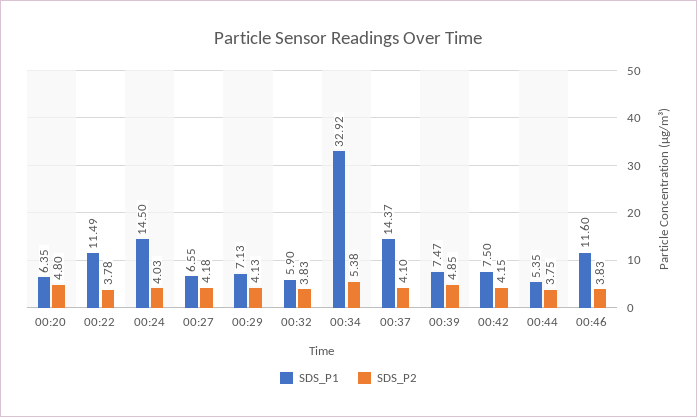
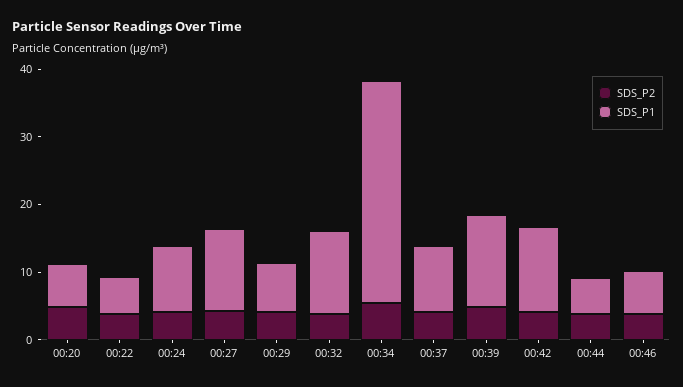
SDS_P1, 00:22: 11.49 -> 6
SDS_P1, 00:24: 14.5 -> 10
SDS_P1, 00:27: 6.55 -> 12
SDS_P1, 00:32: 5.9 -> 12
SDS_P1, 00:37: 14.37 -> 10
SDS_P1, 00:39: 7.47 -> 14
SDS_P1, 00:42: 7.5 -> 12
SDS_P1, 00:46: 11.6 -> 6

